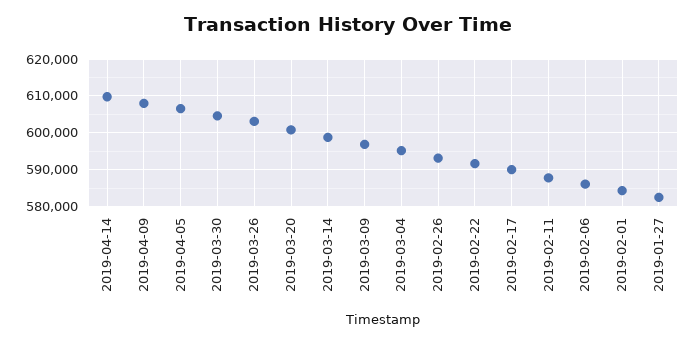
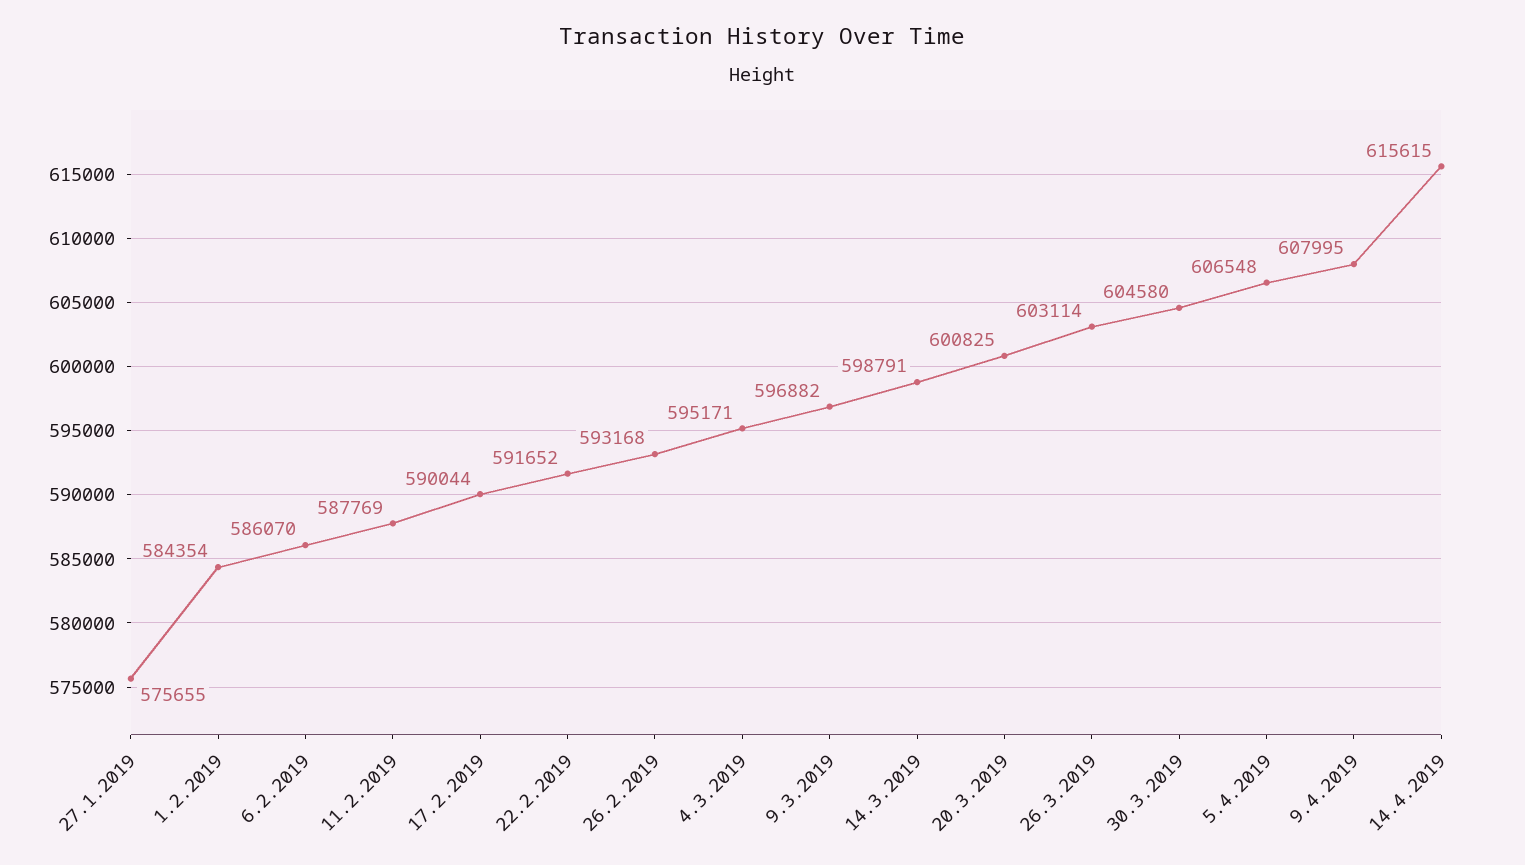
2019-04-14: 610000 -> 615615
2019-01-27: 582000 -> 575655

